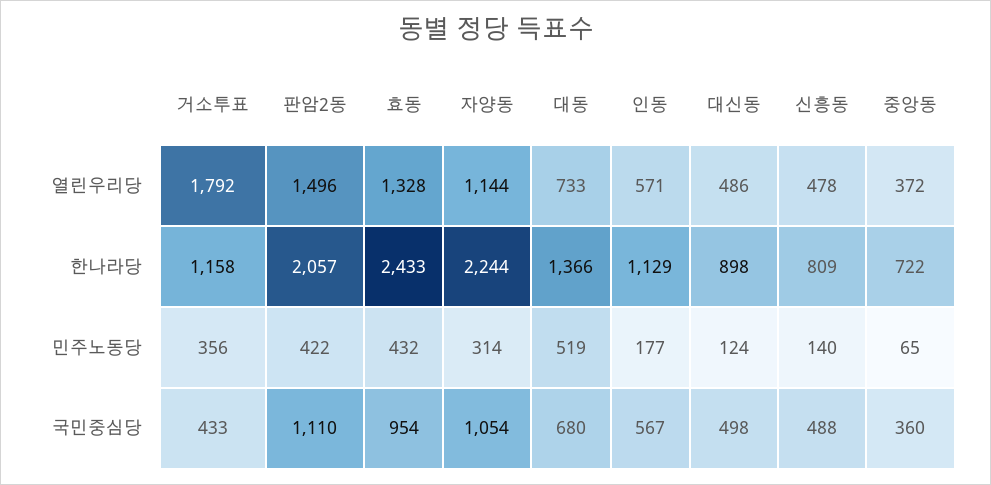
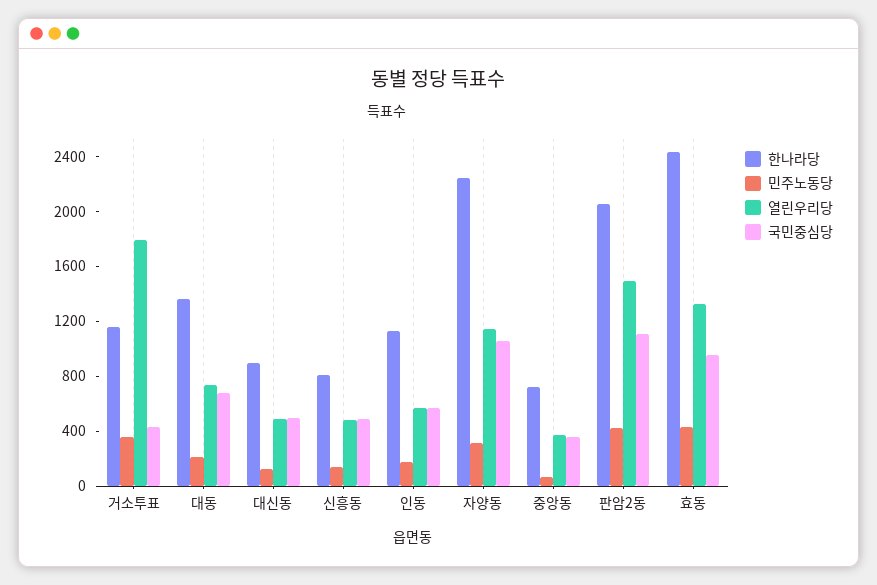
민주노동당, 대동: 519 -> 200

